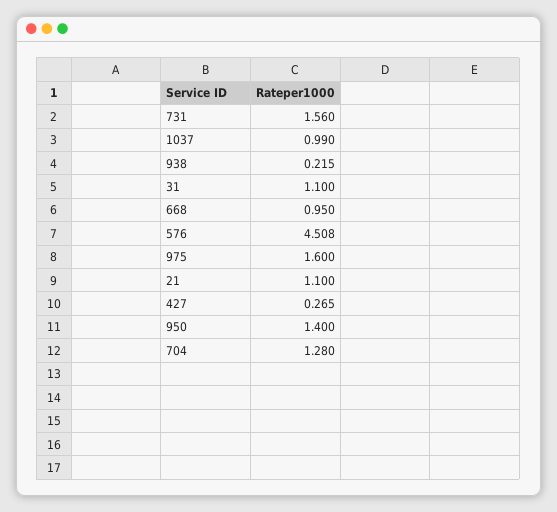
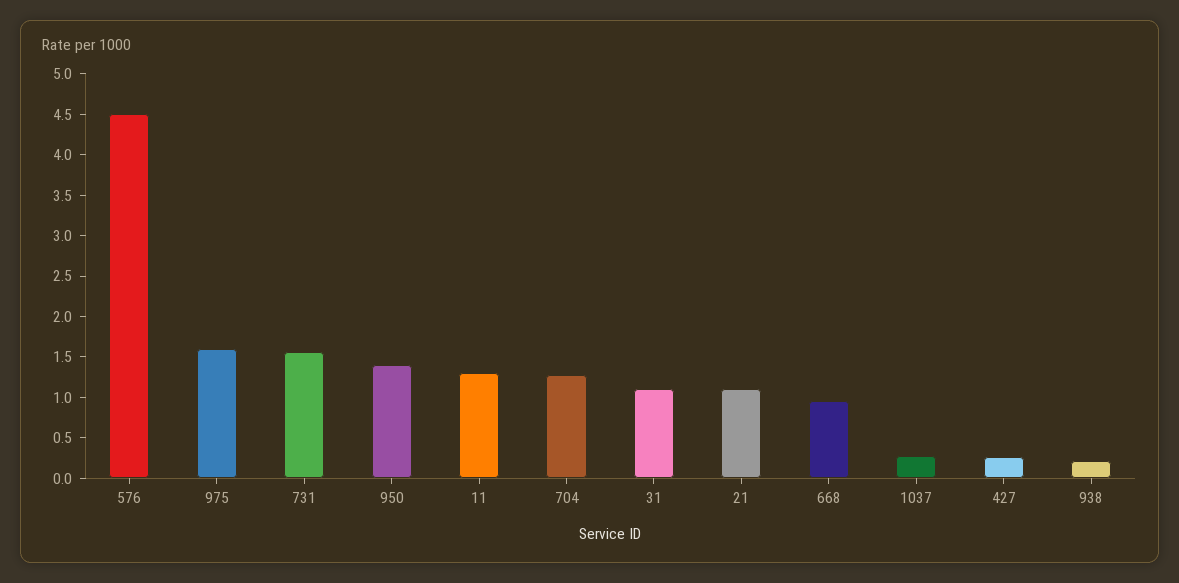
1037: 0.99 -> 0.3
11: none -> 1.3

